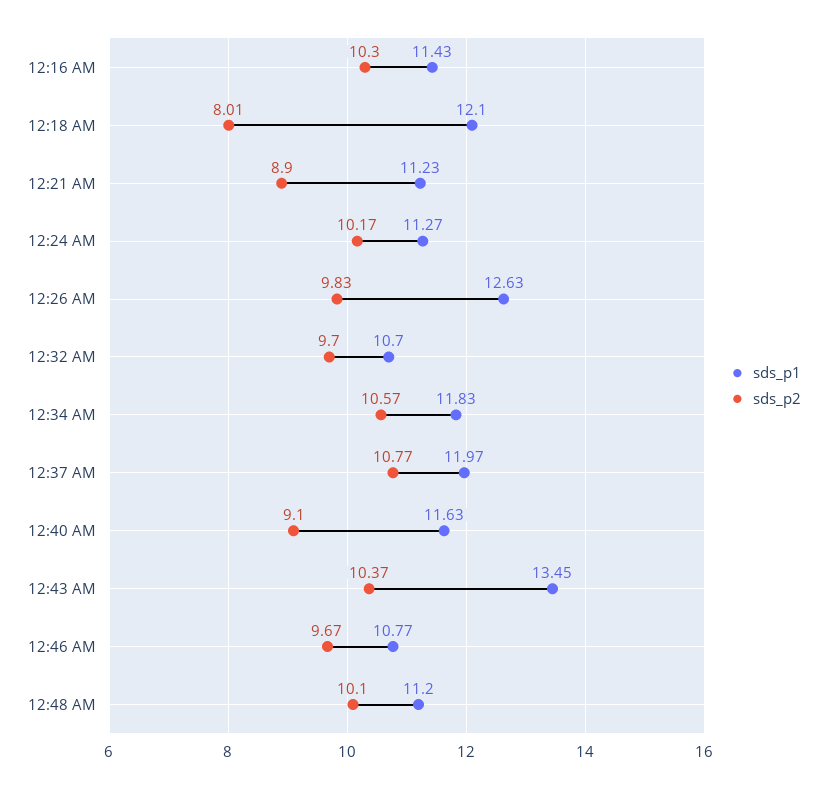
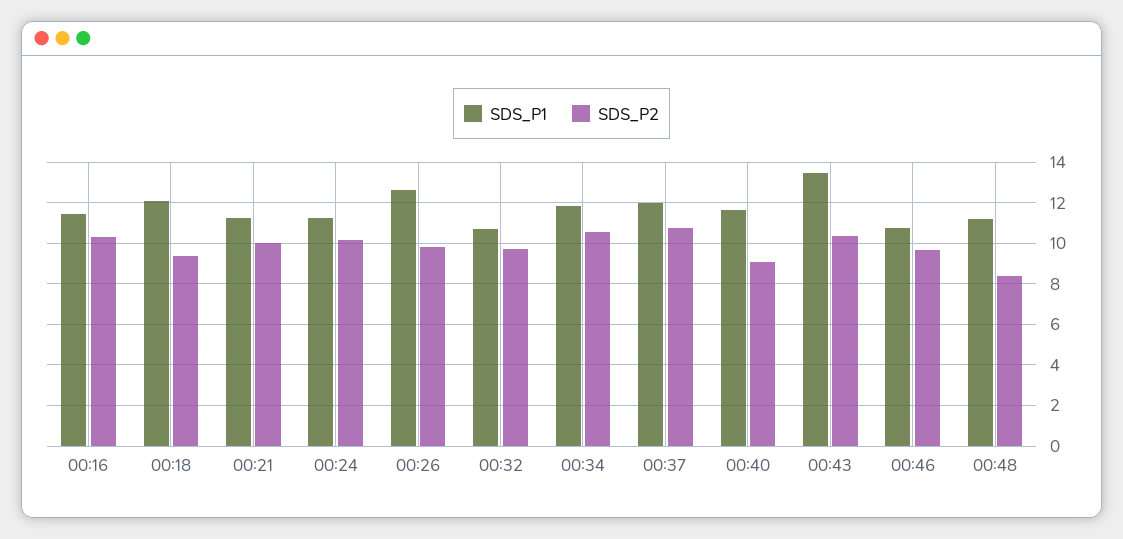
sds_p2, 12:18 AM: 8.01 -> 9.5
sds_p2, 12:21 AM: 8.9 -> 10
sds_p2, 12:48 AM: 10.1 -> 8.5

